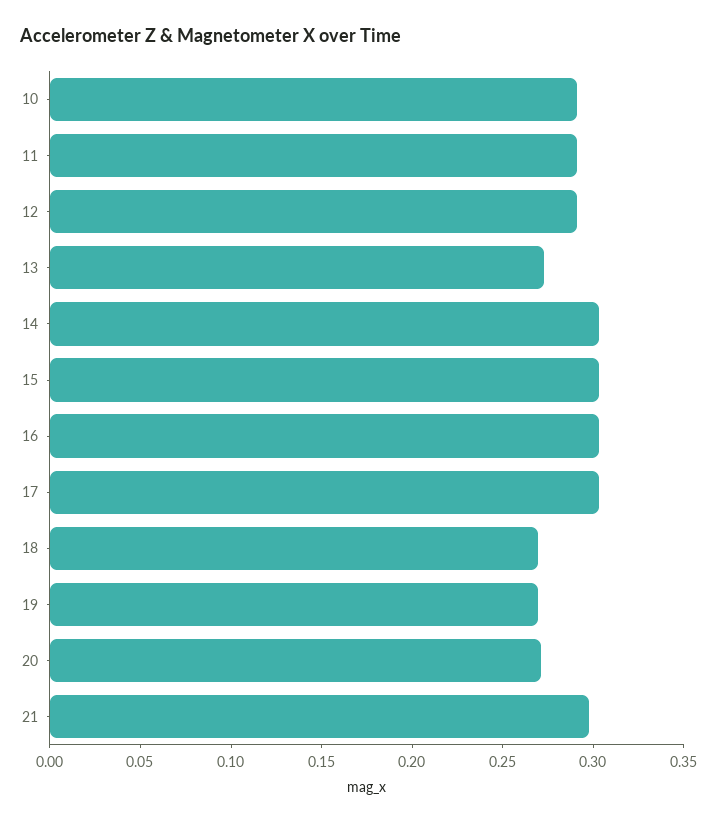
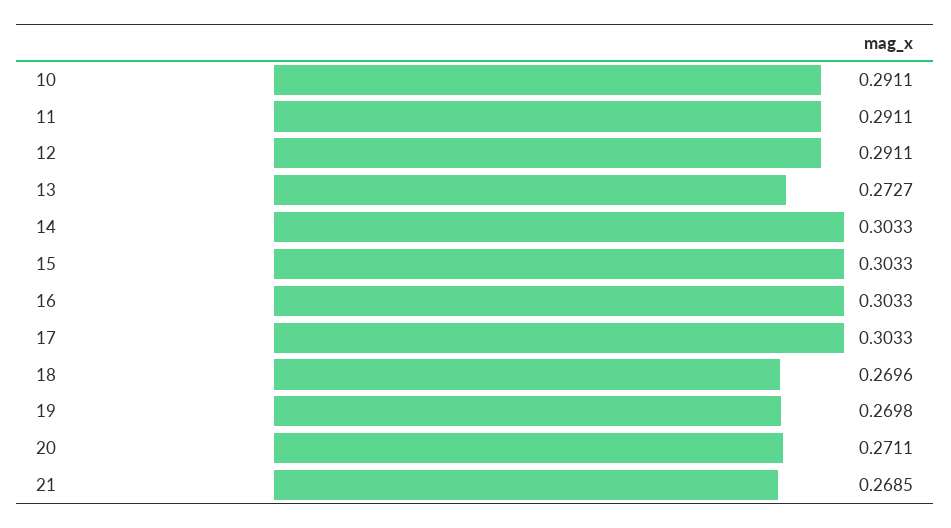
21: 0.3 -> 0.2685

